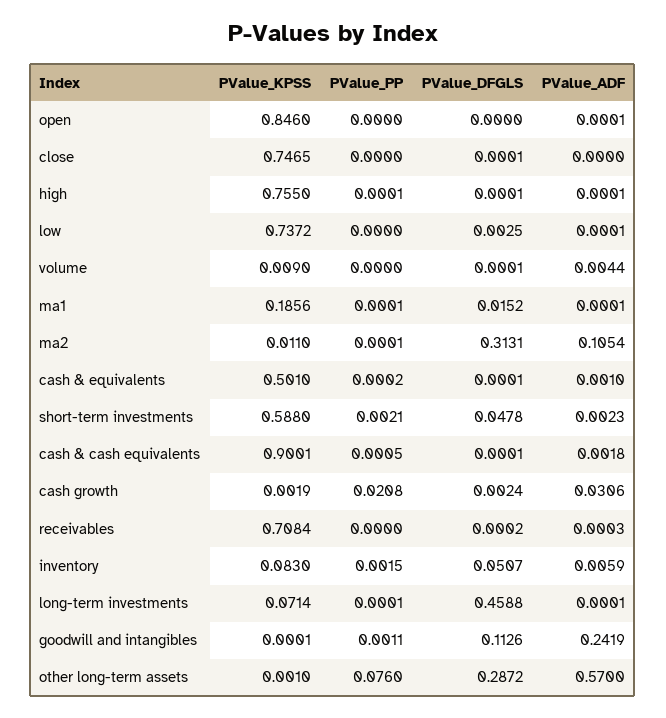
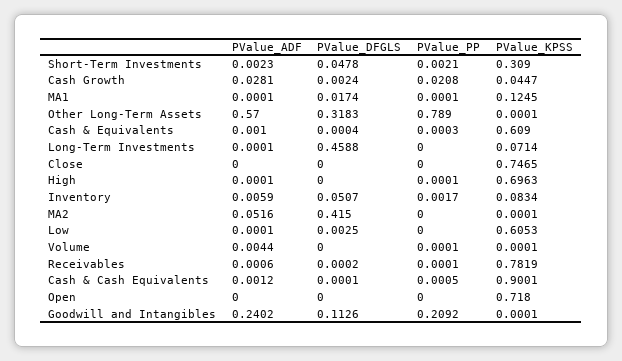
PValue_KPSS, open: 0.846 -> 0.718
PValue_ADF, open: 0.0001 -> 0
PValue_DFGLS, close: 0.0001 -> 0
PValue_KPSS, high: 0.755 -> 0.6963
PValue_DFGLS, high: 0.0001 -> 0
PValue_KPSS, low: 0.7372 -> 0.6053
PValue_KPSS, volume: 0.009 -> 0.0001
PValue_PP, volume: 0 -> 0.0001
PValue_DFGLS, volume: 0.0001 -> 0
PValue_KPSS, ma1: 0.1856 -> 0.1245
PValue_DFGLS, ma1: 0.0152 -> 0.0174
PValue_KPSS, ma2: 0.011 -> 0.0001
PValue_PP, ma2: 0.0001 -> 0
PValue_DFGLS, ma2: 0.3131 -> 0.415
PValue_ADF, ma2: 0.1054 -> 0.0516
PValue_KPSS, cash & equivalents: 0.501 -> 0.609
PValue_PP, cash & equivalents: 0.0002 -> 0.0003
PValue_DFGLS, cash & equivalents: 0.0001 -> 0.0004
PValue_KPSS, short-term investments: 0.588 -> 0.309
PValue_ADF, cash & cash equivalents: 0.0018 -> 0.0012
PValue_KPSS, cash growth: 0.0019 -> 0.0447
PValue_ADF, cash growth: 0.0306 -> 0.0281
PValue_KPSS, receivables: 0.7084 -> 0.7819
PValue_PP, receivables: 0 -> 0.0001
PValue_ADF, receivables: 0.0003 -> 0.0006
PValue_KPSS, inventory: 0.083 -> 0.0834
PValue_PP, inventory: 0.0015 -> 0.0017
PValue_PP, long-term investments: 0.0001 -> 0
PValue_PP, goodwill and intangibles: 0.0011 -> 0.2092
PValue_ADF, goodwill and intangibles: 0.2419 -> 0.2402
PValue_KPSS, other long-term assets: 0.001 -> 0.0001
PValue_PP, other long-term assets: 0.076 -> 0.789
PValue_DFGLS, other long-term assets: 0.2872 -> 0.3183

